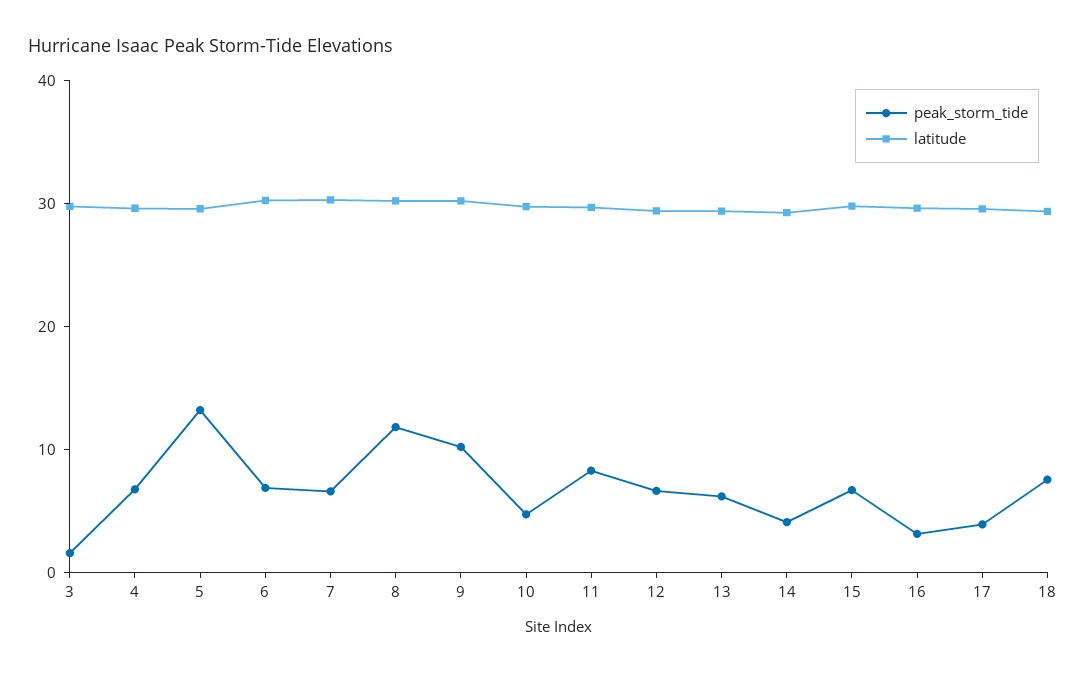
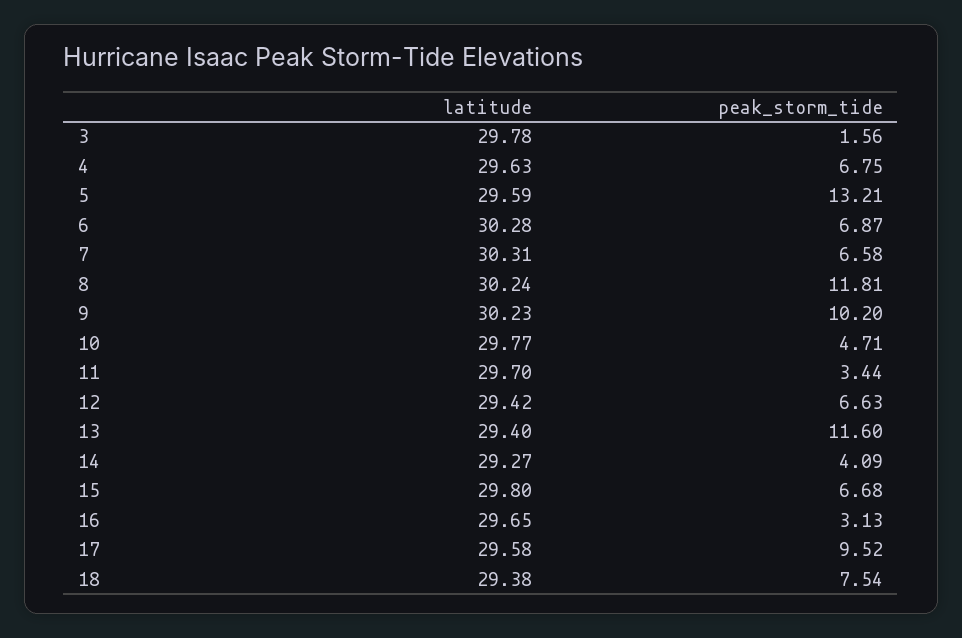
peak_storm_tide, 11: 8 -> 3.44
peak_storm_tide, 13: 6 -> 11.6
peak_storm_tide, 17: 4 -> 9.52

